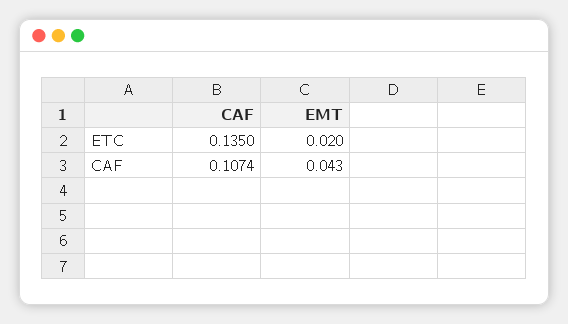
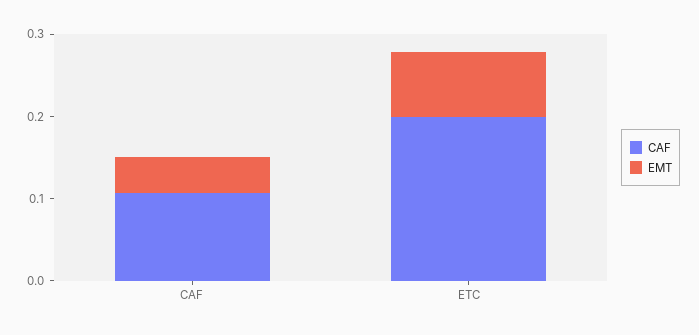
CAF, ETC: 0.135 -> 0.2
EMT, ETC: 0.02 -> 0.08

